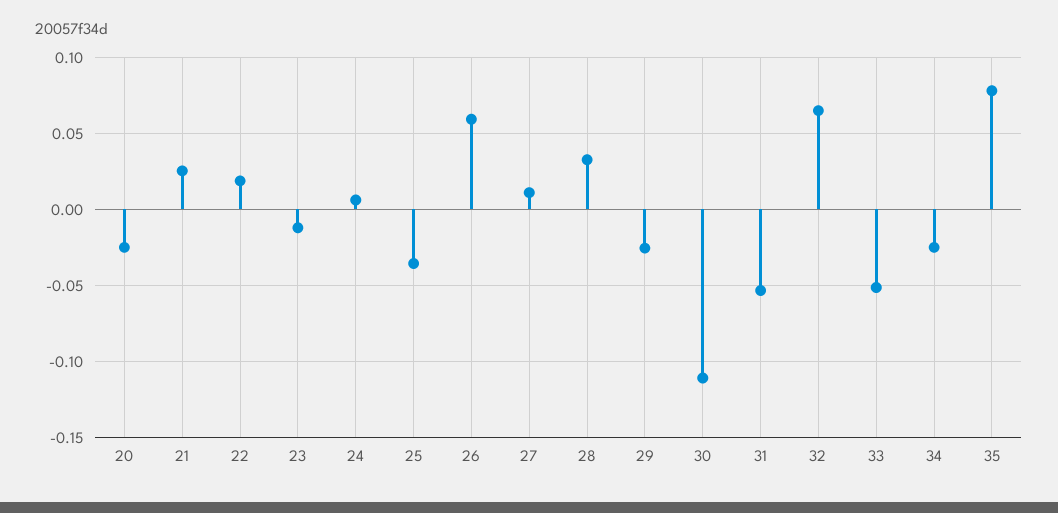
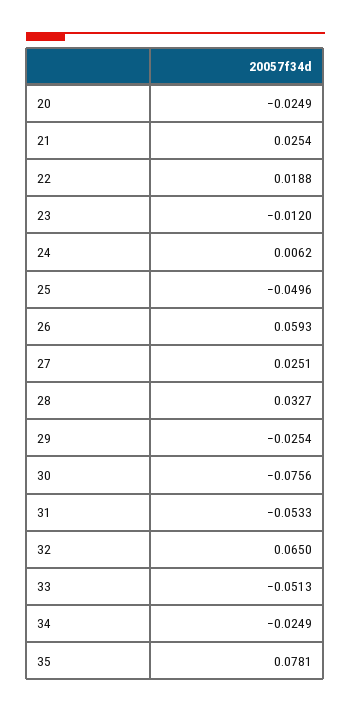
25: -0.035 -> -0.0496
27: 0.01 -> 0.0251
30: -0.11 -> -0.0756

